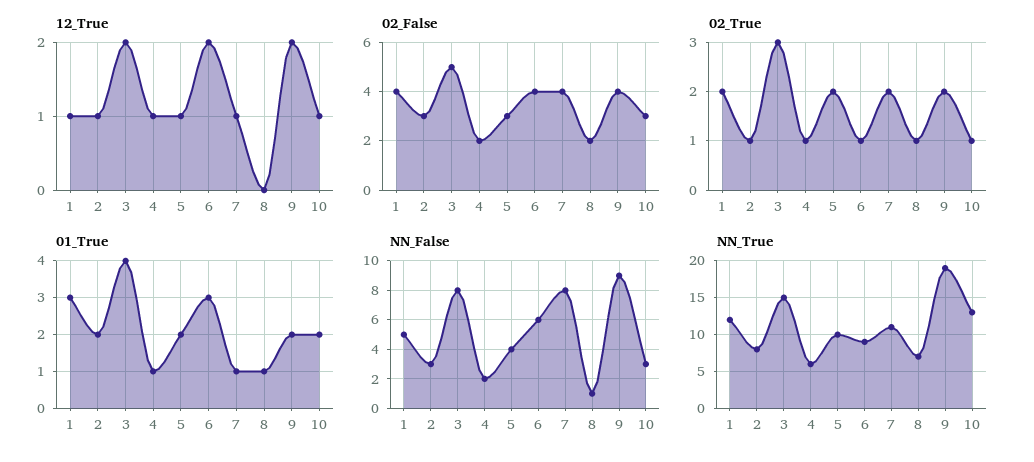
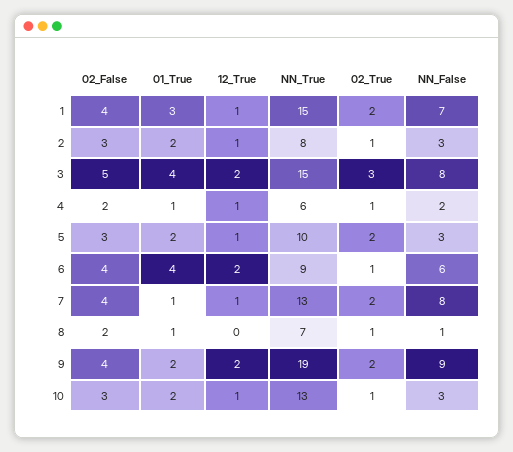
01_True, 6: 3 -> 4
NN_False, 1: 5 -> 7
NN_False, 5: 4 -> 3
NN_True, 1: 12 -> 15
NN_True, 7: 11 -> 13

